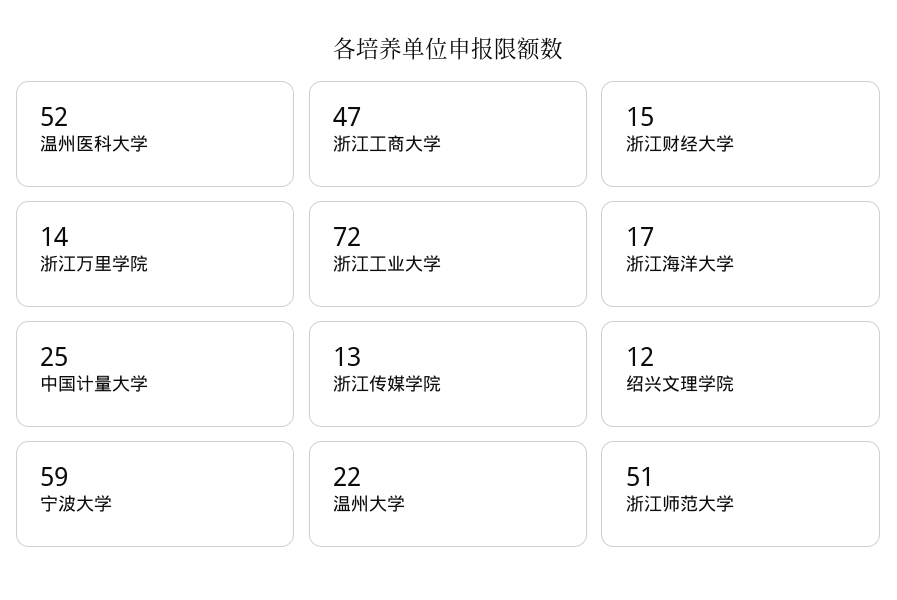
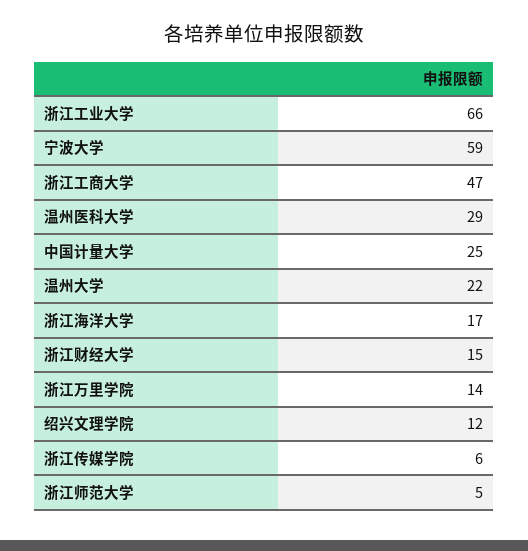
温州医科大学: 52 -> 29
浙江工业大学: 72 -> 66
浙江传媒学院: 13 -> 6
浙江师范大学: 51 -> 5

